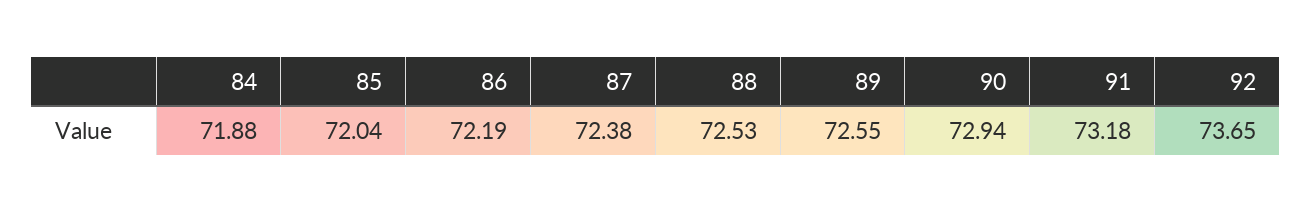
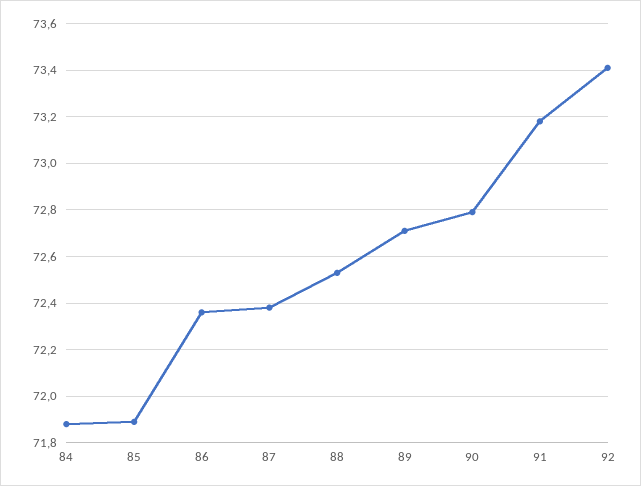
85: 72.04 -> 71.9
86: 72.19 -> 72.35
89: 72.55 -> 72.7
90: 72.94 -> 72.8
92: 73.65 -> 73.4

